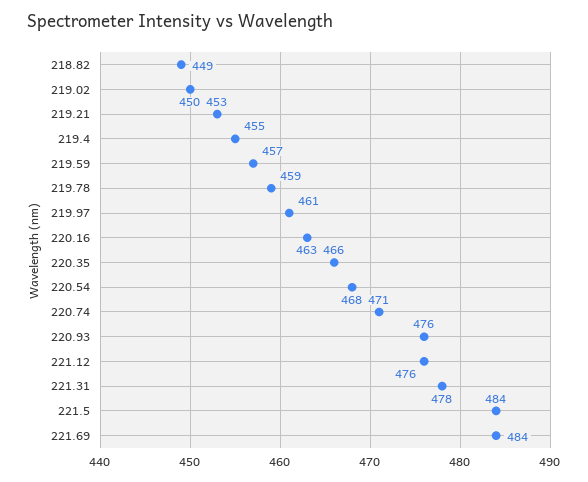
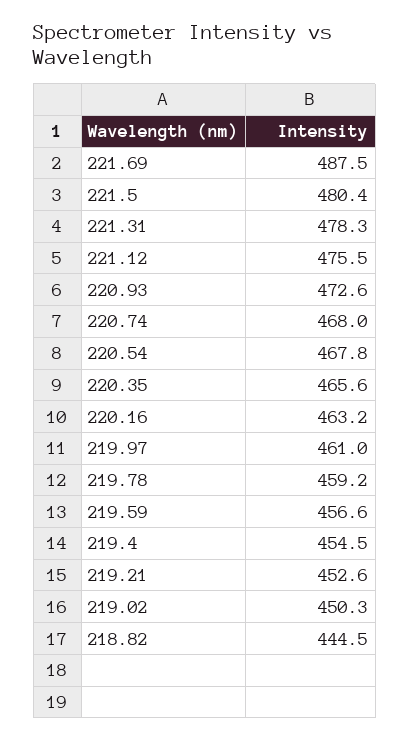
218.82: 449 -> 444.5
220.74: 471 -> 468
220.93: 476 -> 472.6
221.5: 484 -> 480.4
221.69: 484 -> 487.5

